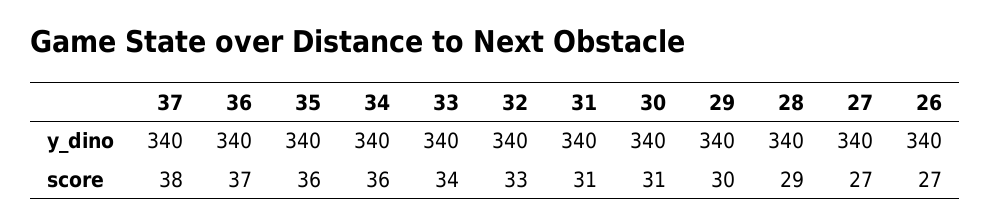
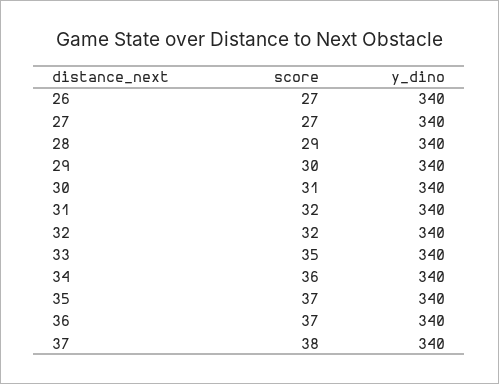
35, score: 36 -> 37
33, score: 34 -> 35
32, score: 33 -> 32
31, score: 31 -> 32

